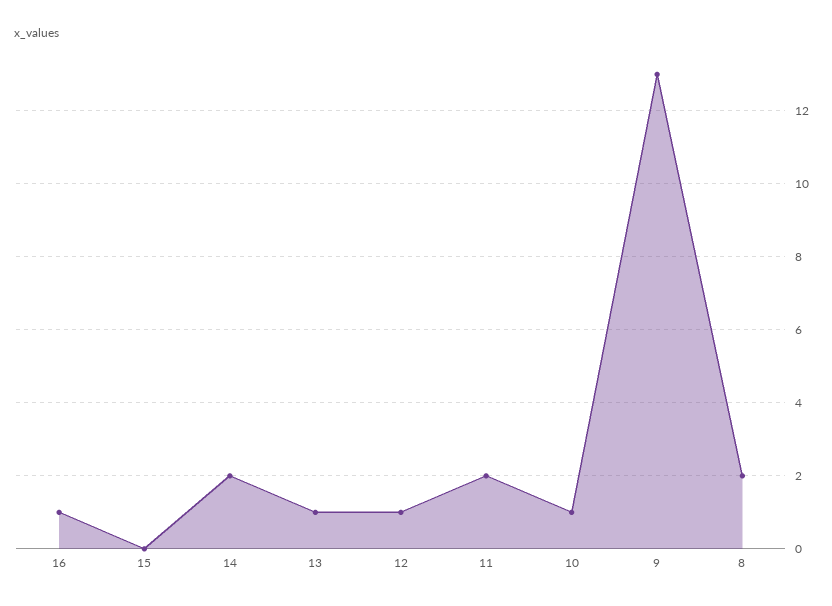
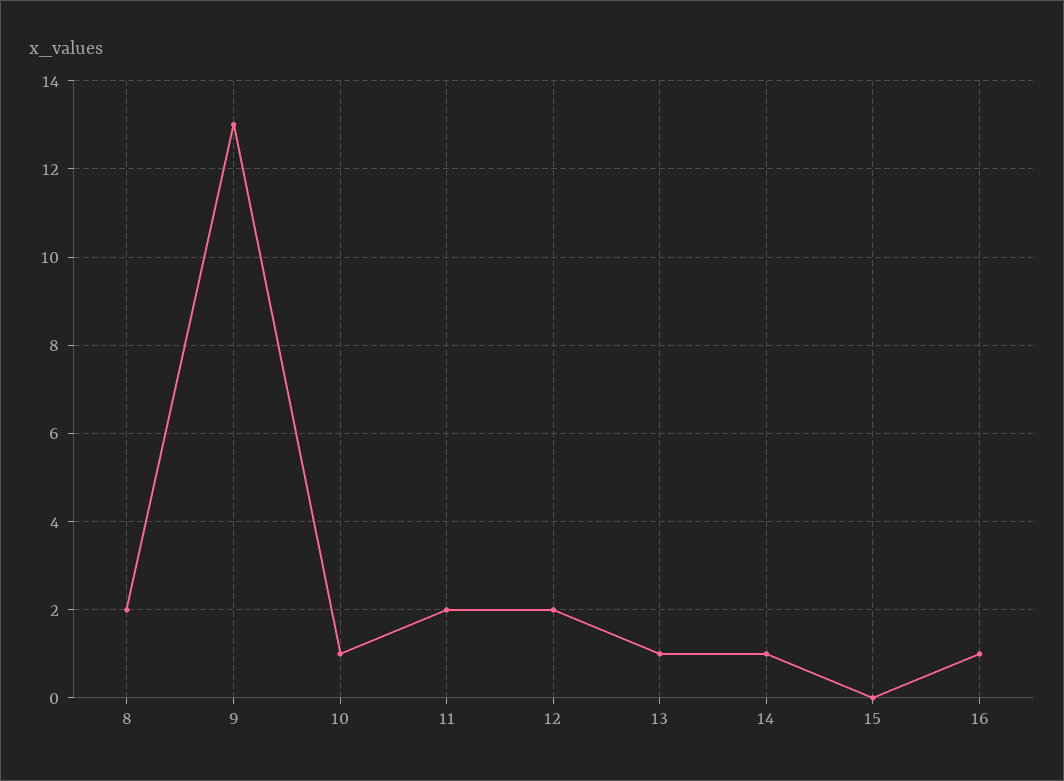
14: 2 -> 1
12: 1 -> 2

